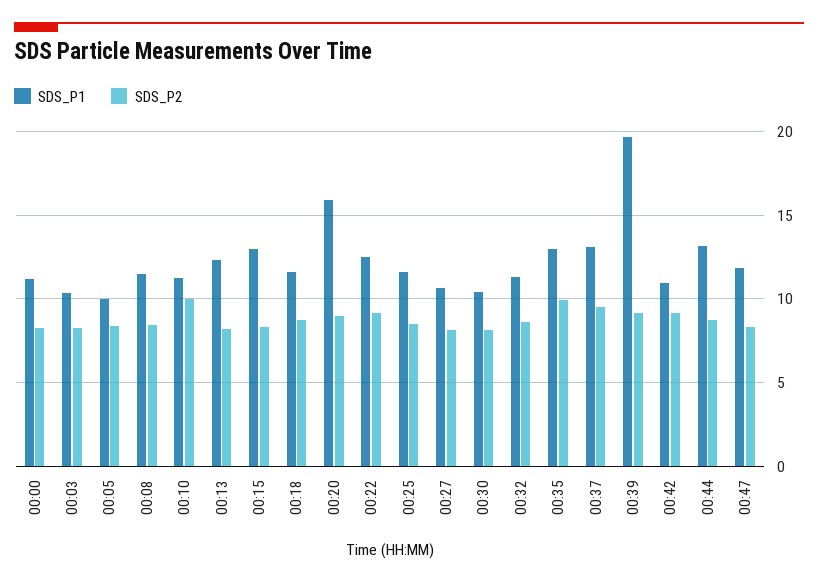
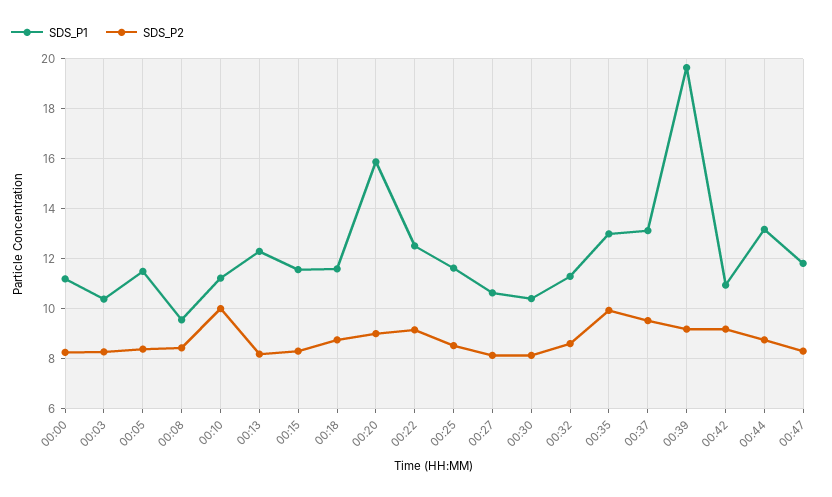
SDS_P1, 00:05: 10 -> 11.5
SDS_P1, 00:08: 11.5 -> 9.5
SDS_P1, 00:15: 13 -> 11.5

